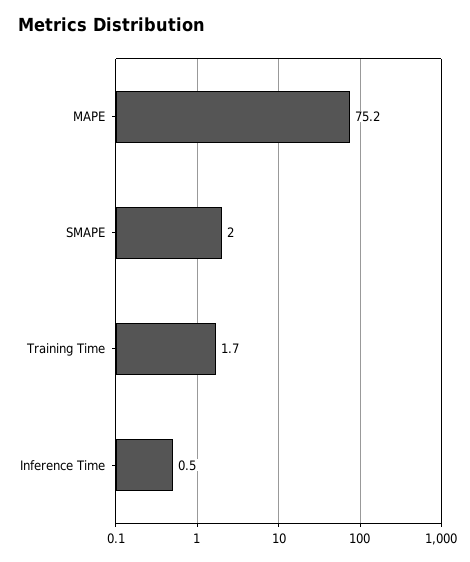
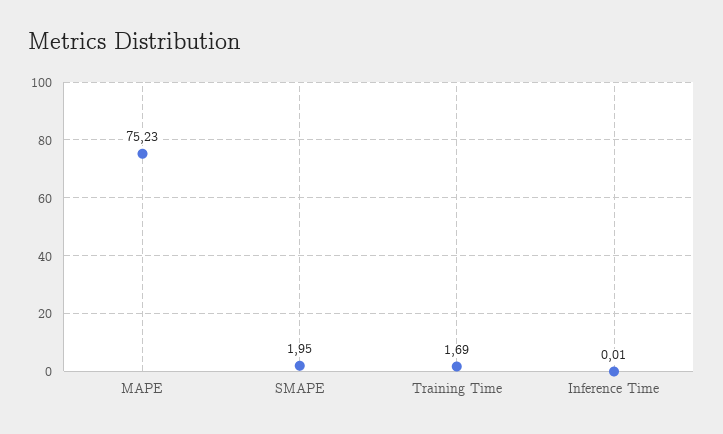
Inference Time: 0.5 -> 0.01

